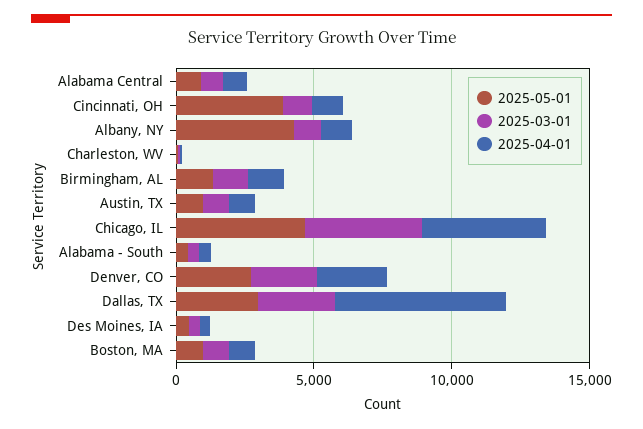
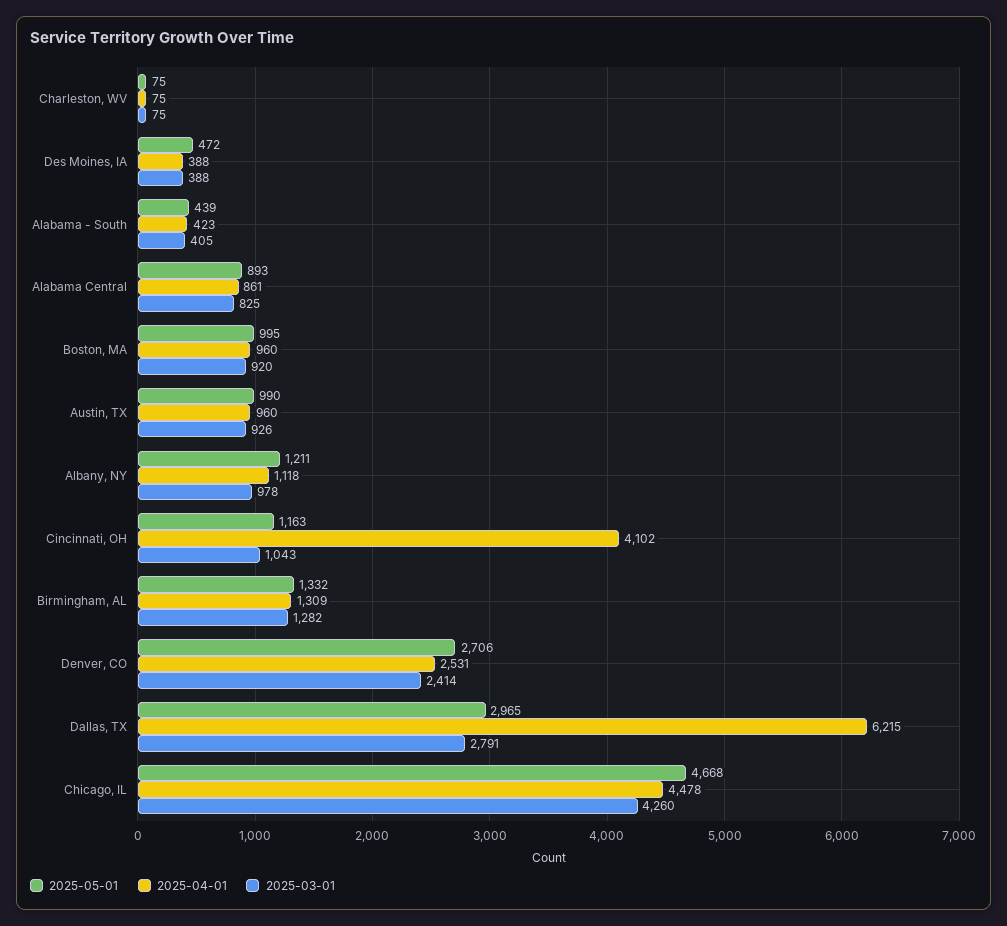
2025-05-01, Cincinnati, OH: 4000 -> 1163
2025-04-01, Cincinnati, OH: 1000 -> 4102
2025-05-01, Albany, NY: 4000 -> 1211

